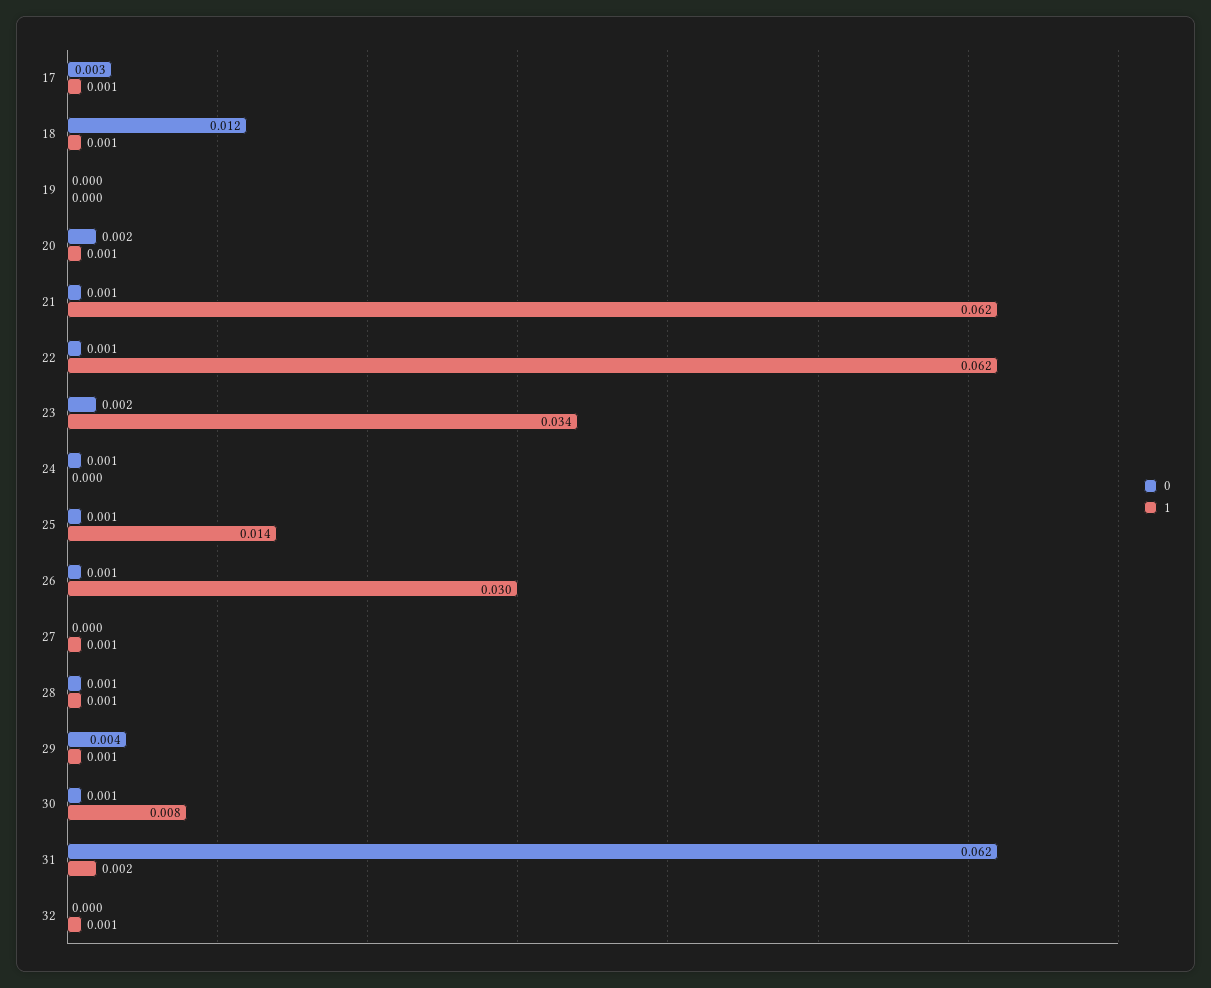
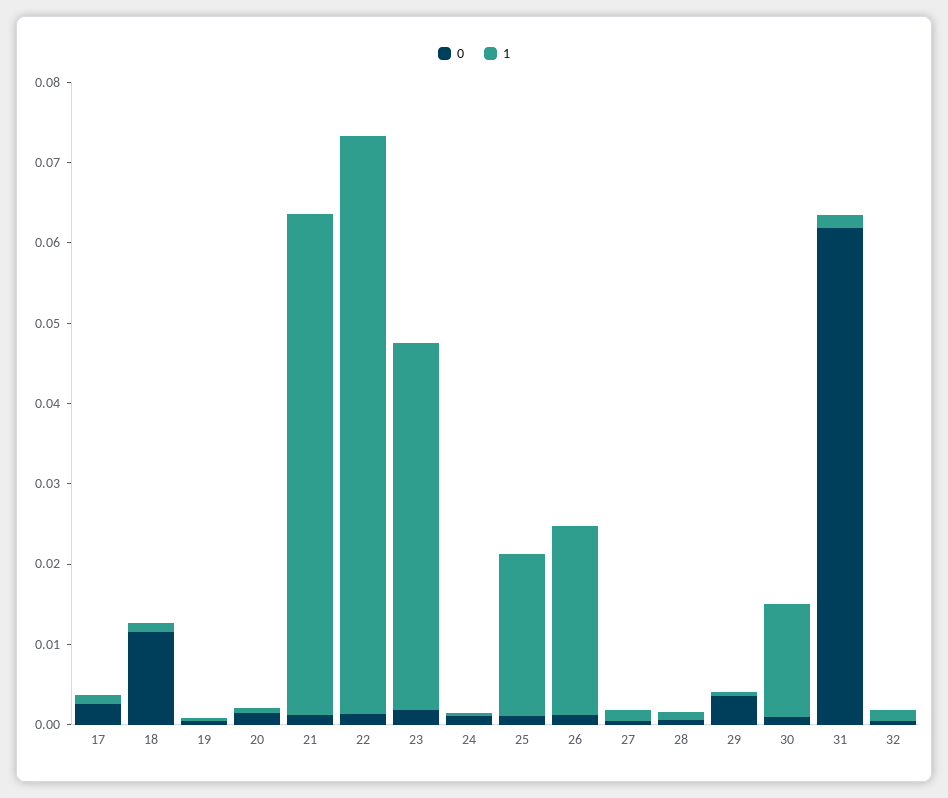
1, 22: 0.062 -> 0.072
1, 23: 0.034 -> 0.046
1, 25: 0.014 -> 0.02
1, 26: 0.03 -> 0.024
1, 30: 0.008 -> 0.014

